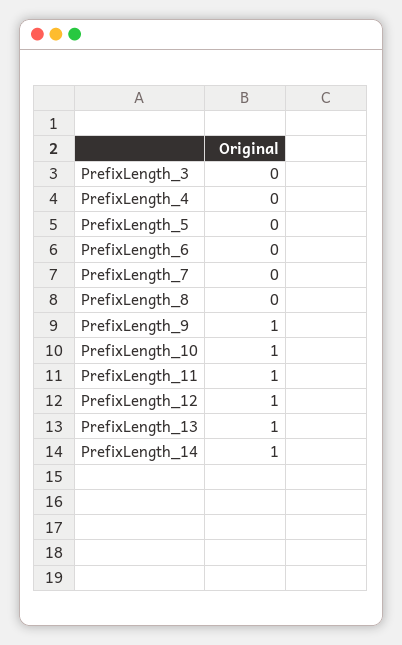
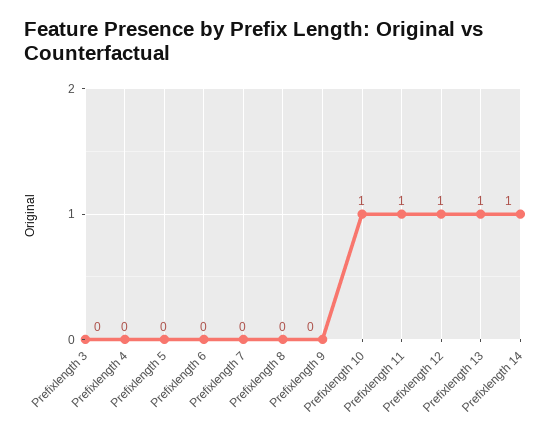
PrefixLength_9: 1 -> 0

